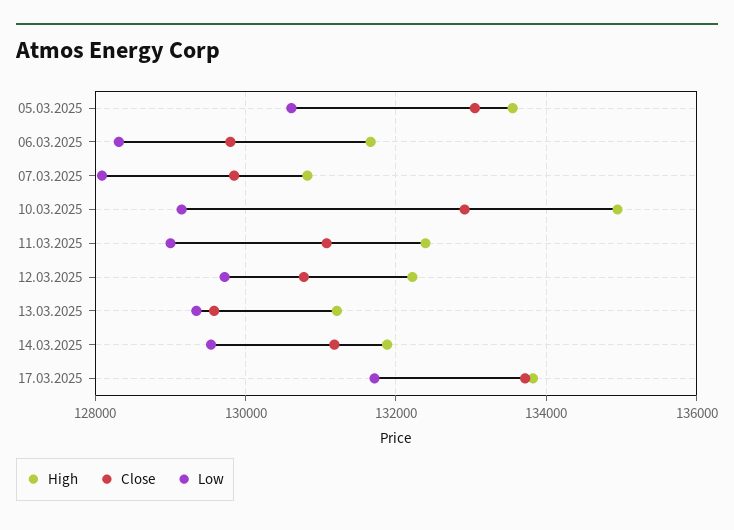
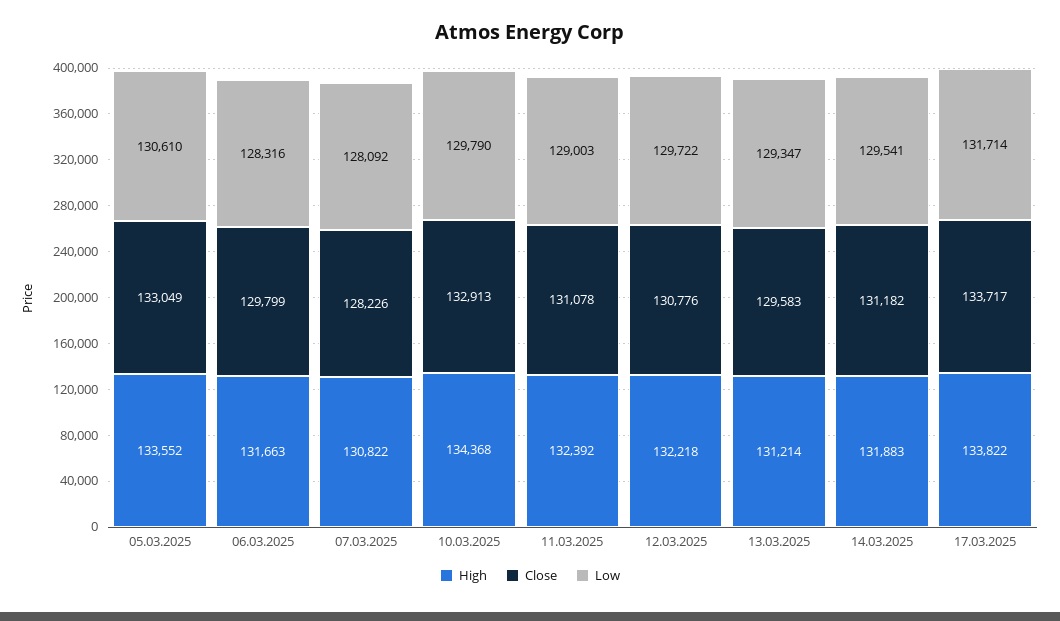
Close, 07.03.2025: 129800 -> 128226
High, 10.03.2025: 135000 -> 134368
Low, 10.03.2025: 129200 -> 129790

